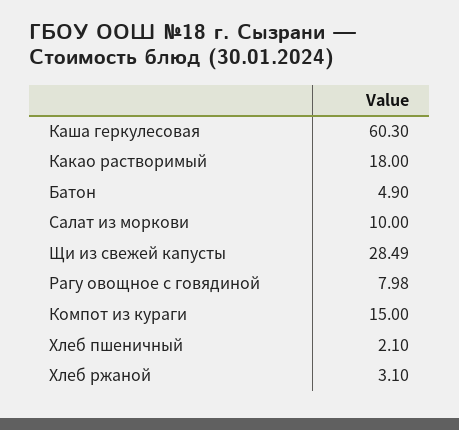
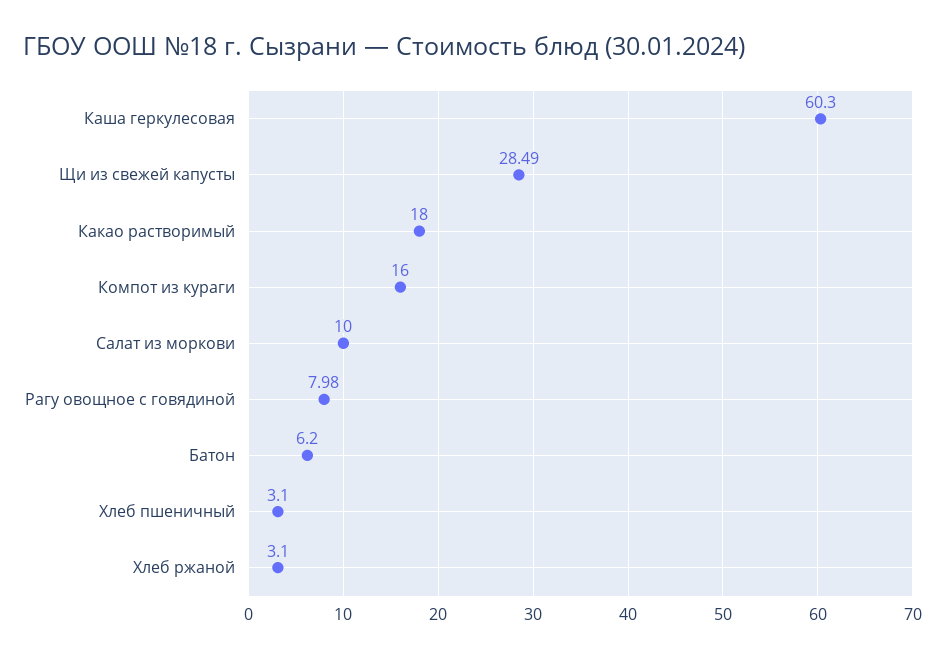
Батон: 4.9 -> 6.2
Компот из кураги: 15 -> 16
Хлеб пшеничный: 2.1 -> 3.1

